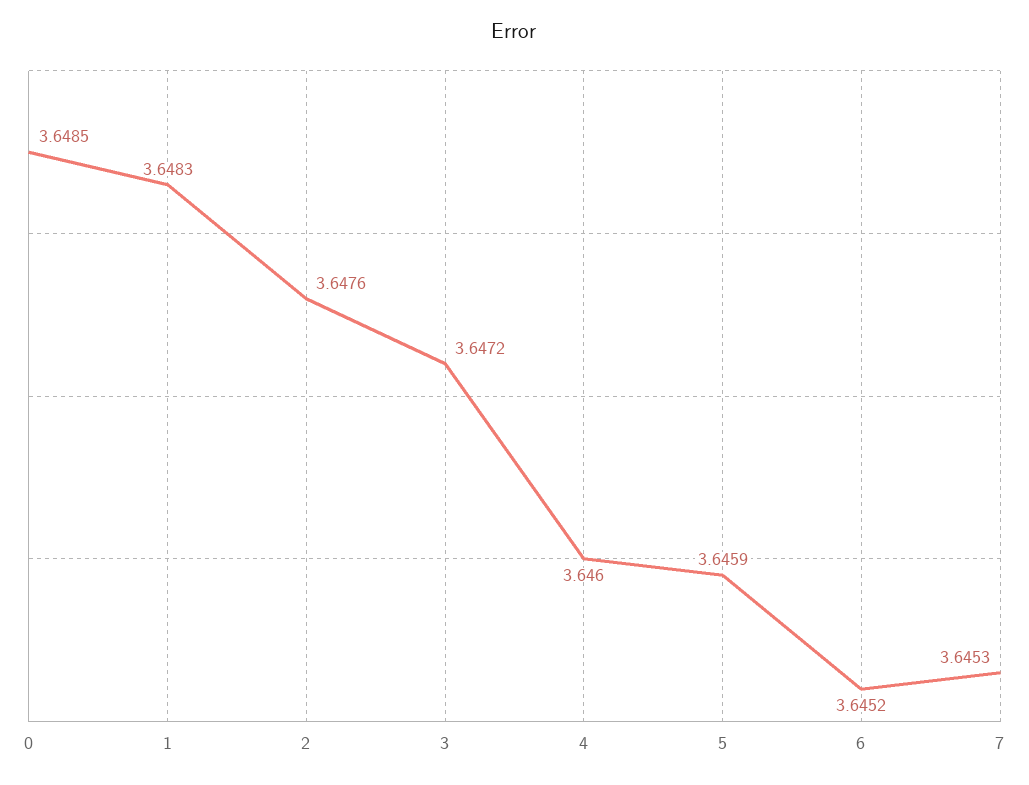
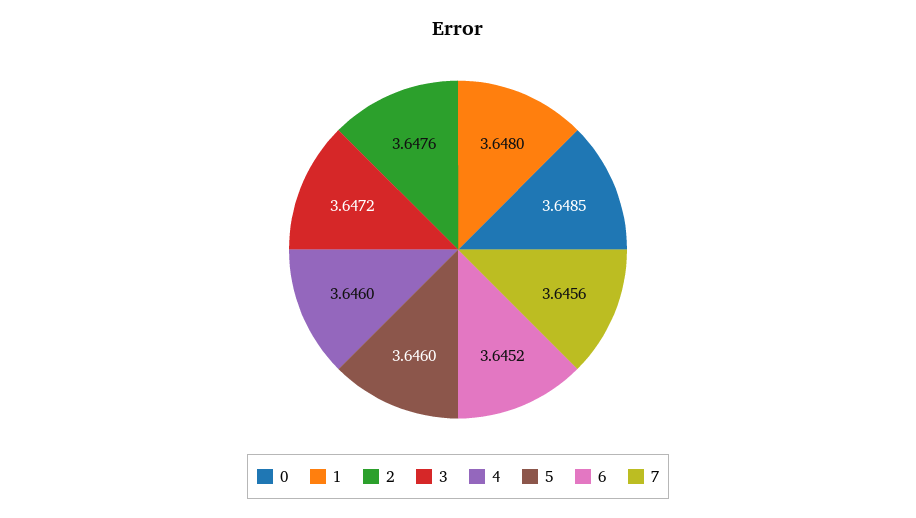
1: 3.6483 -> 3.648
5: 3.6459 -> 3.646
7: 3.6453 -> 3.6456

